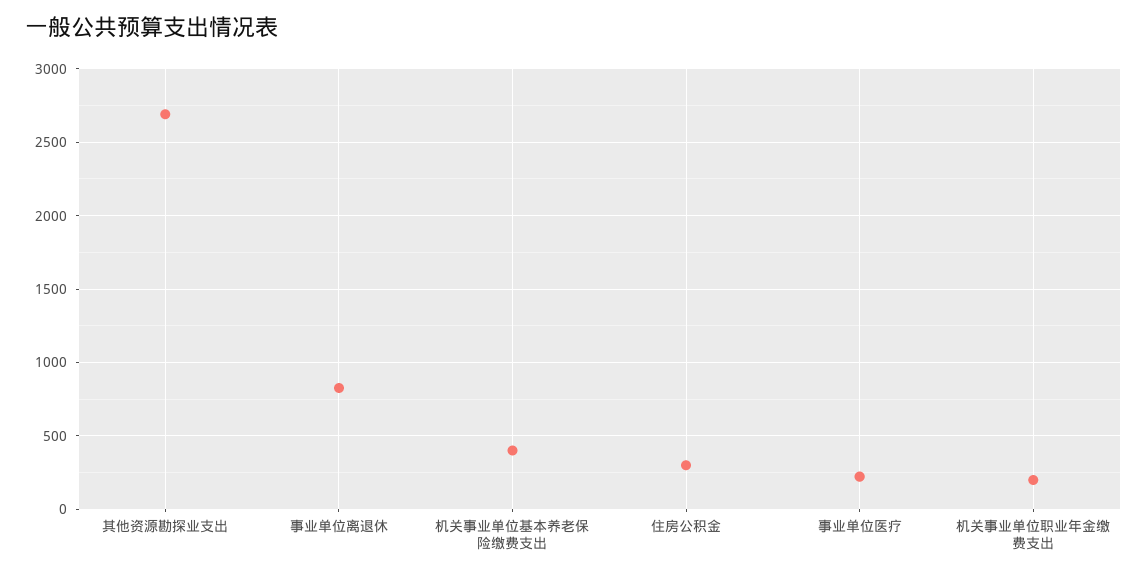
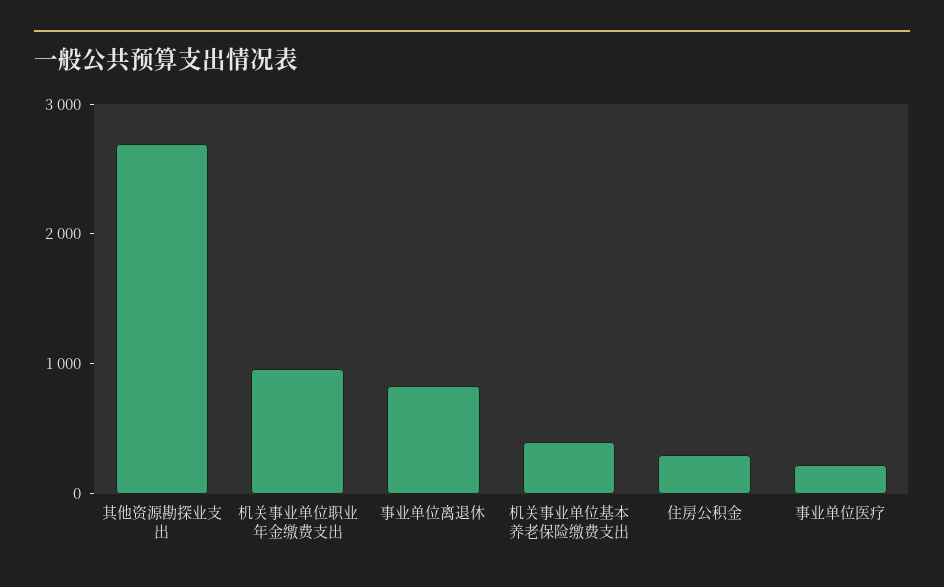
机关事业单位职业年金缴费支出: 200 -> 1000

